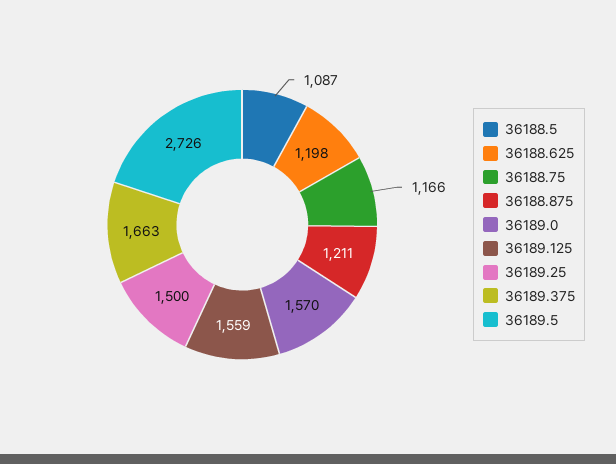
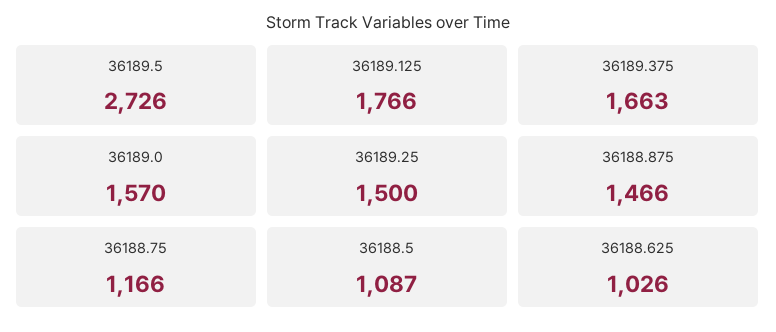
36188.625: 1198 -> 1026
36188.875: 1211 -> 1466
36189.125: 1559 -> 1766

